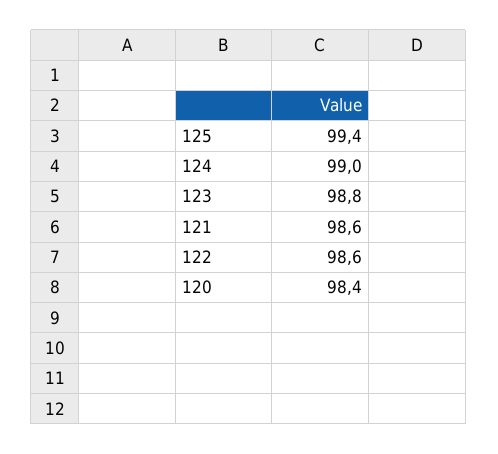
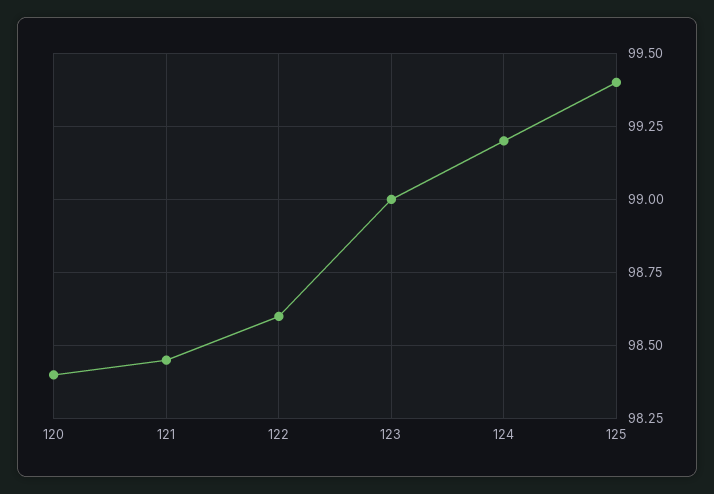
124: 99 -> 99.2
123: 98.8 -> 99
121: 98.6 -> 98.45

